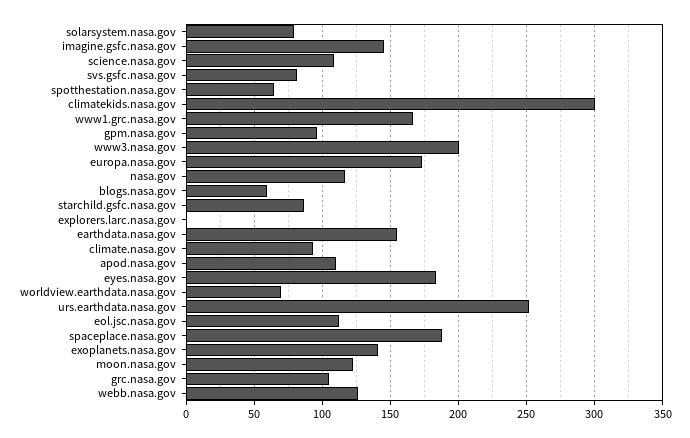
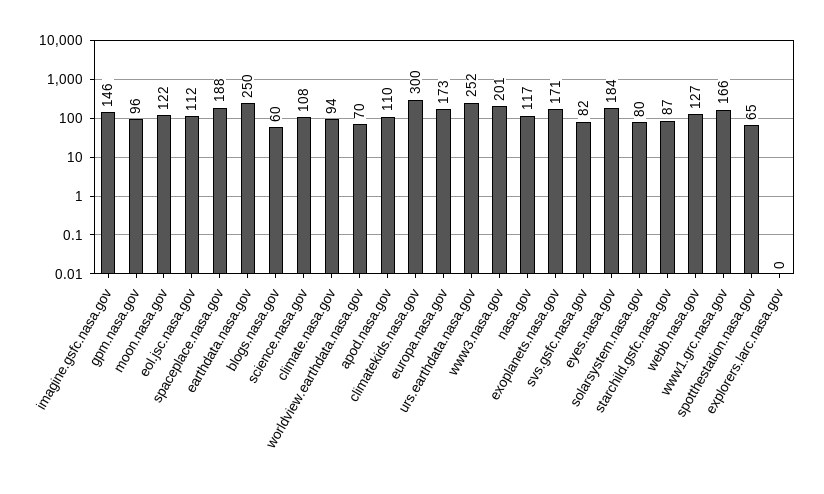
earthdata.nasa.gov: 155 -> 250
exoplanets.nasa.gov: 140 -> 171
grc.nasa.gov: 105 -> none

